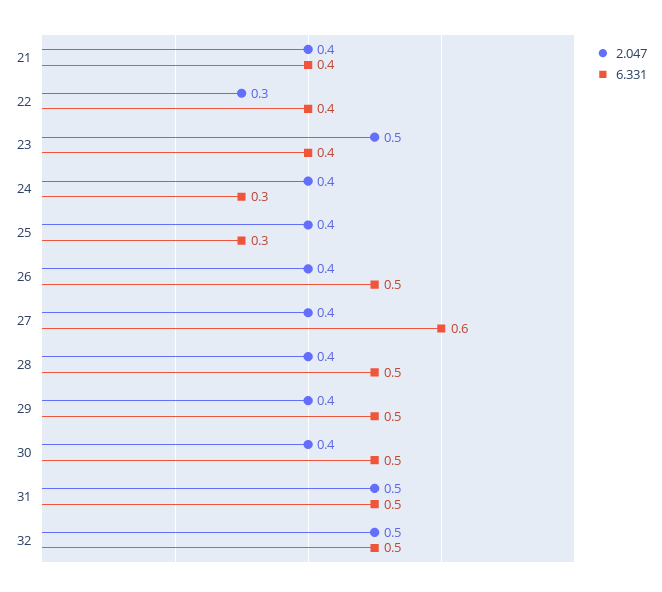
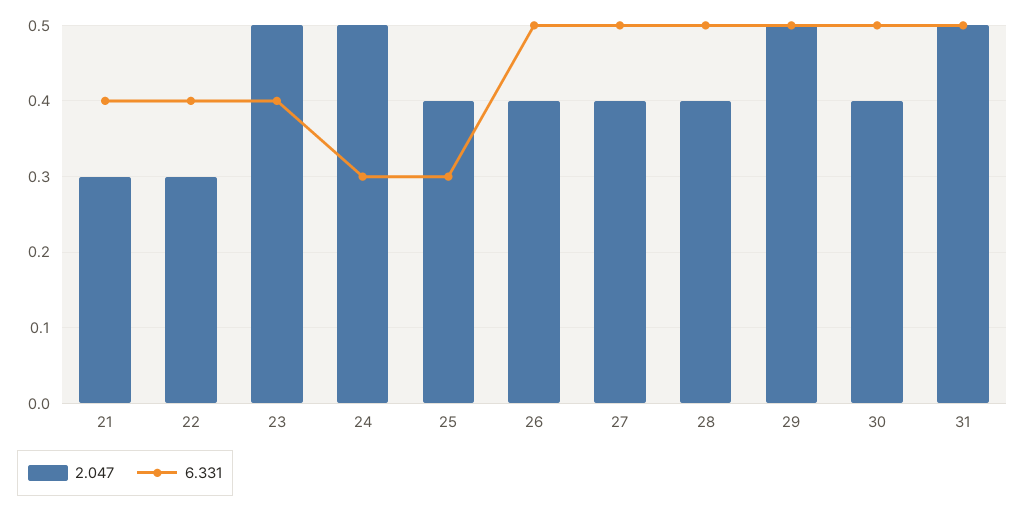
2.047, 21: 0.4 -> 0.3
2.047, 24: 0.4 -> 0.5
6.331, 27: 0.6 -> 0.5
2.047, 29: 0.4 -> 0.5
2.047, 32: 0.5 -> none
6.331, 32: 0.5 -> none

